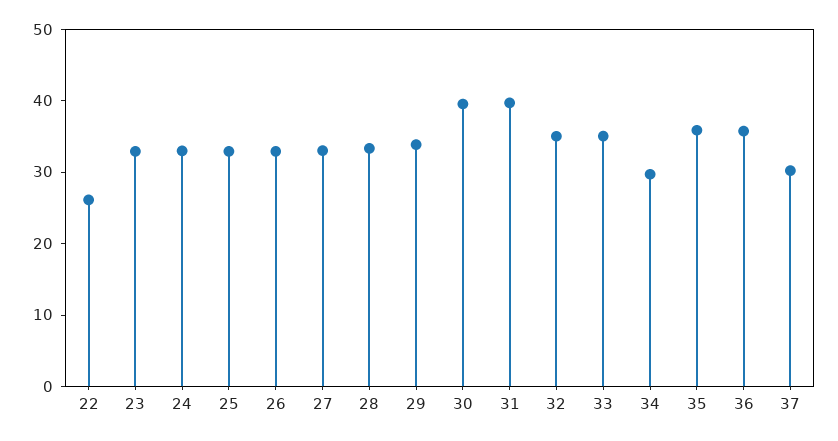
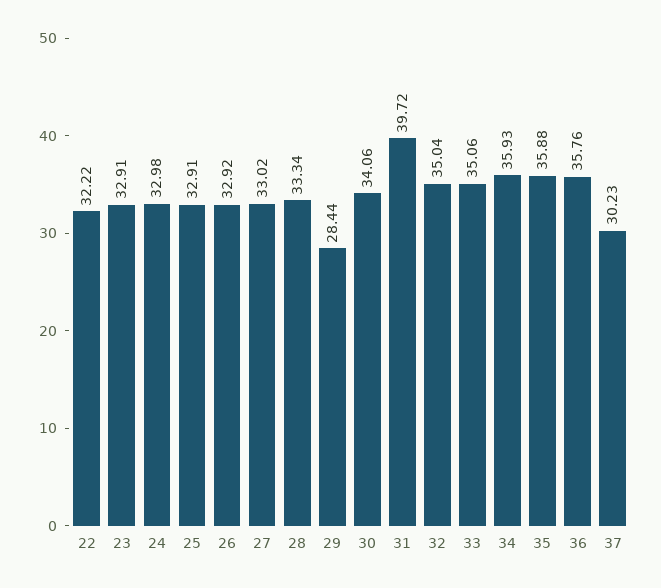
22: 26 -> 32.22
29: 34 -> 28.44
30: 40 -> 34.06
34: 30 -> 35.93

